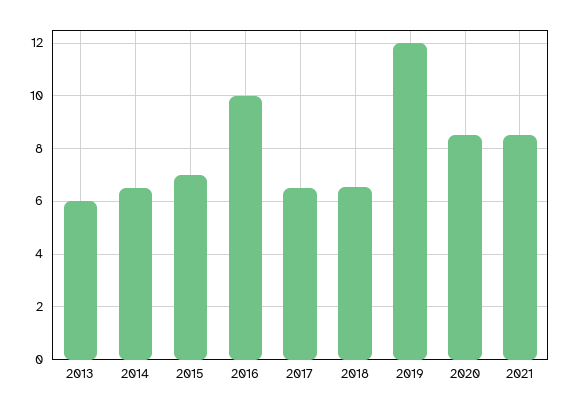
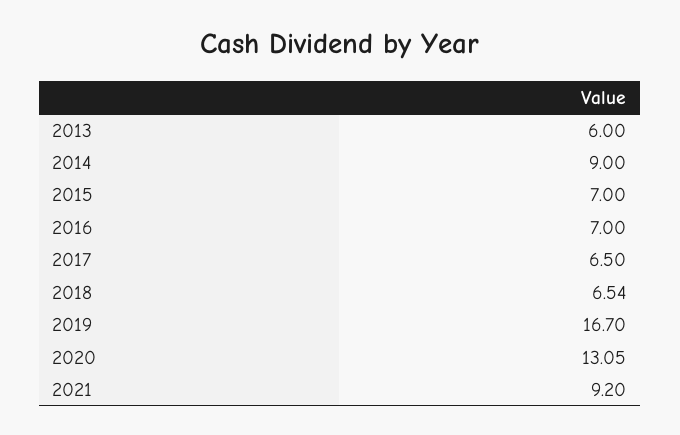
2014: 6.5 -> 9
2016: 10 -> 7
2019: 12 -> 16.7
2020: 8.5 -> 13.05
2021: 8.5 -> 9.2

